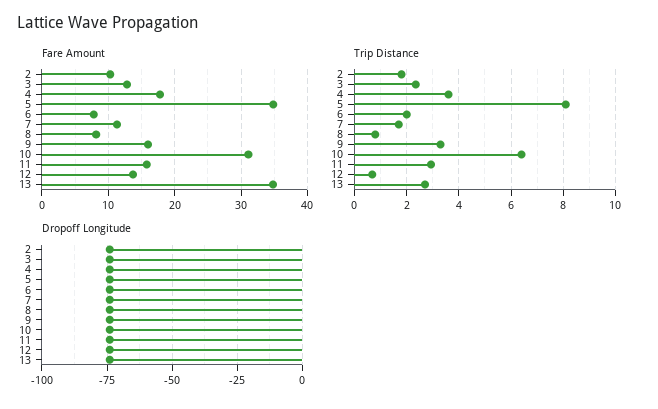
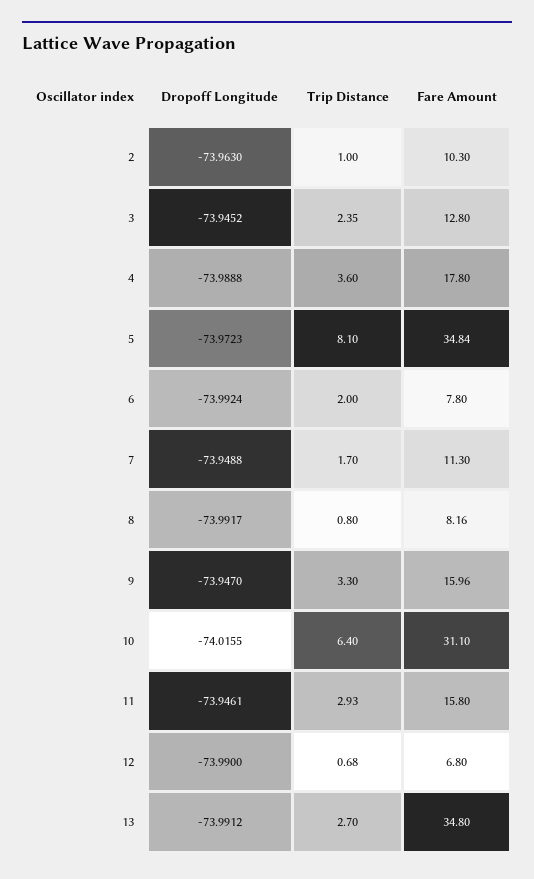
Fare Amount, 12: 14 -> 6.8
Trip Distance, 2: 1.75 -> 1

